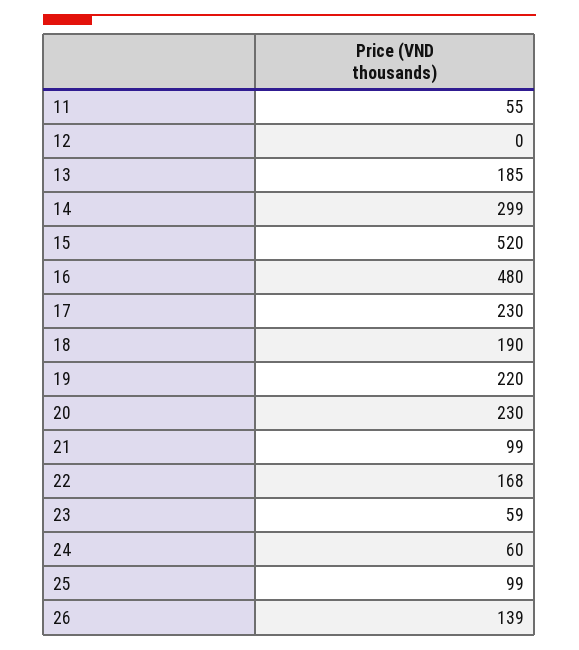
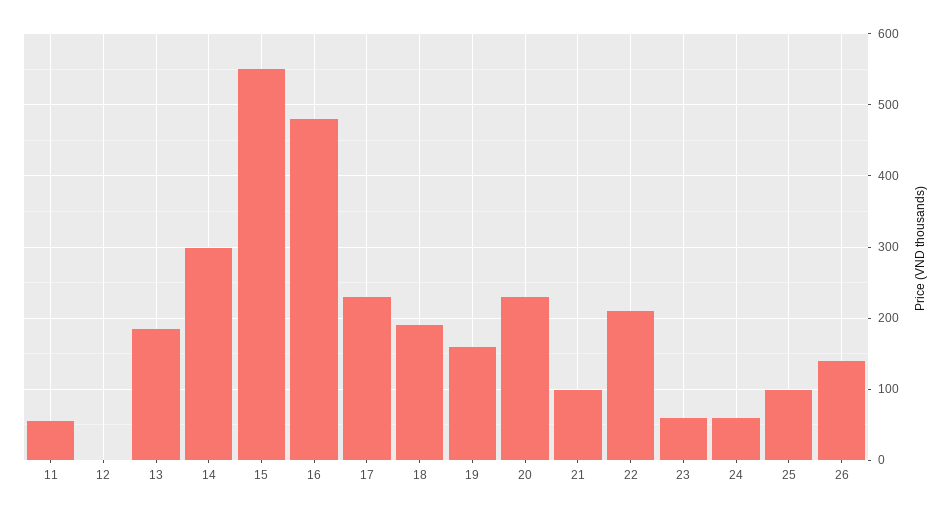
15: 520 -> 550
19: 220 -> 160
22: 168 -> 210

